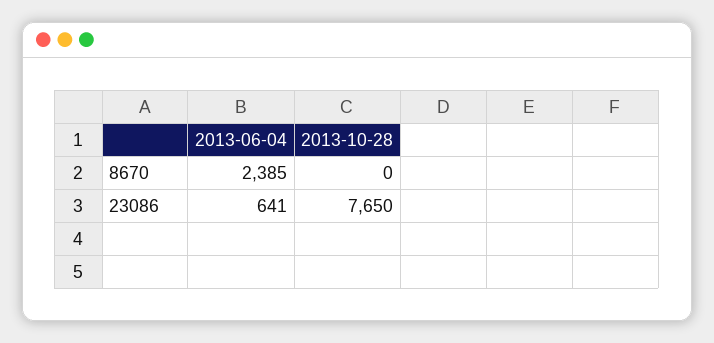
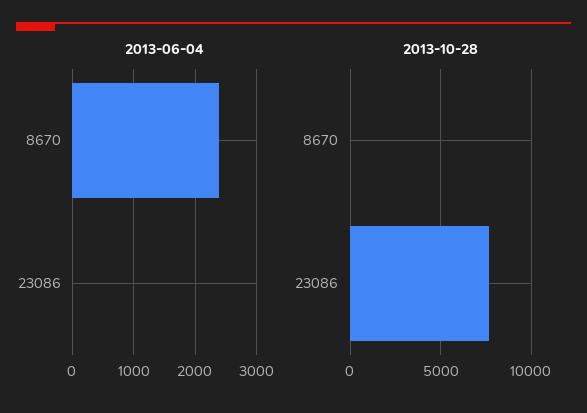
2013-06-04, 23086: 641 -> 0

